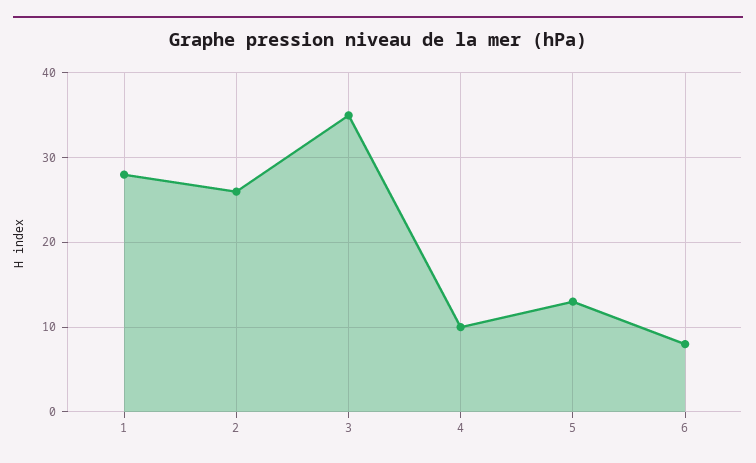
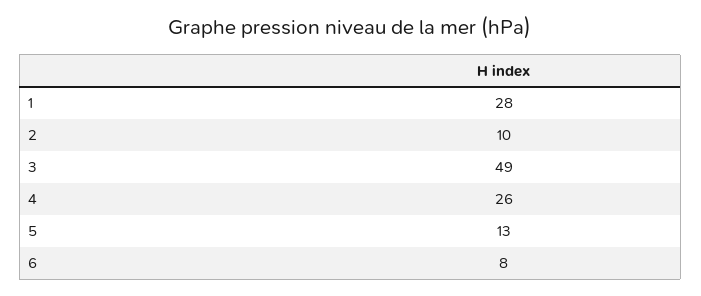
2: 26 -> 10
3: 35 -> 49
4: 10 -> 26

